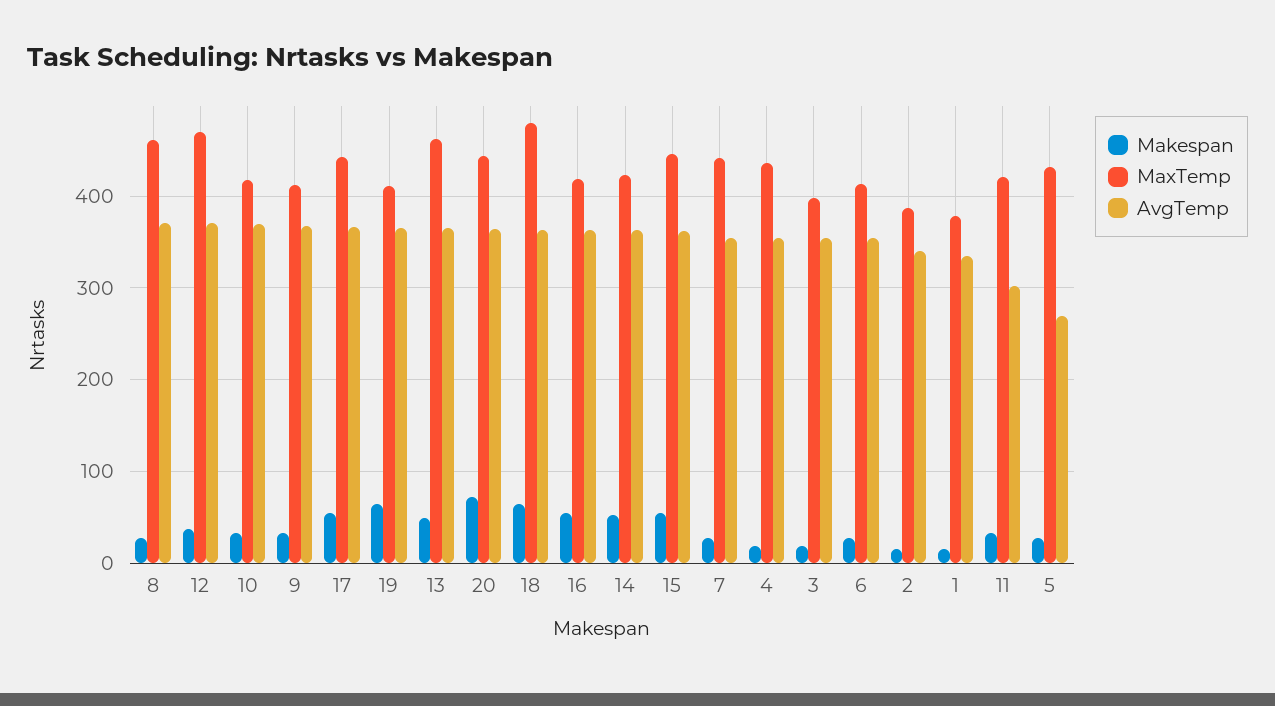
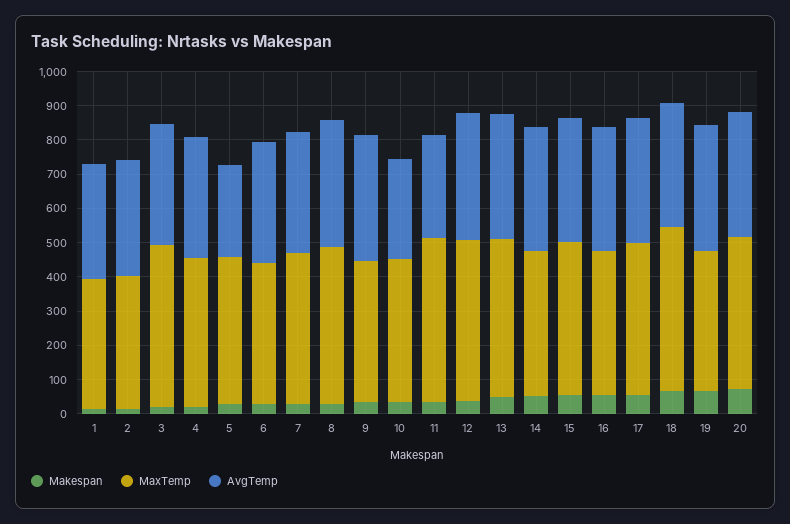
AvgTemp, 10: 370 -> 300
MaxTemp, 3: 400 -> 475
MaxTemp, 11: 420 -> 475

